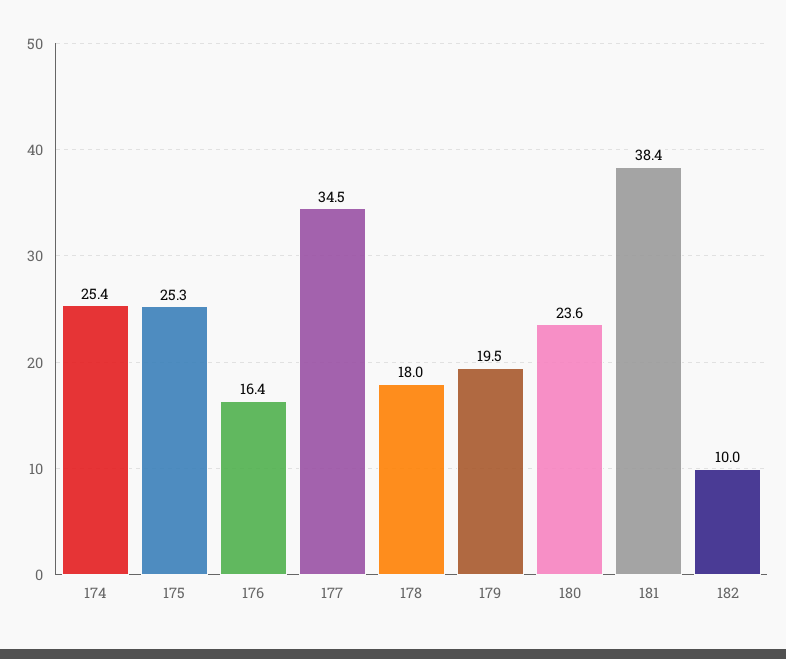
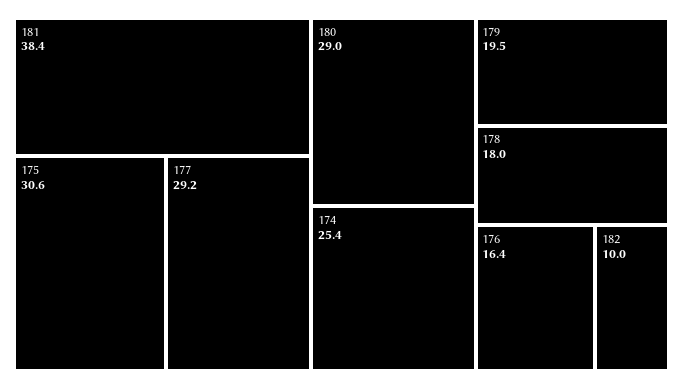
175: 25.3 -> 30.6
177: 34.5 -> 29.2
180: 23.6 -> 29

